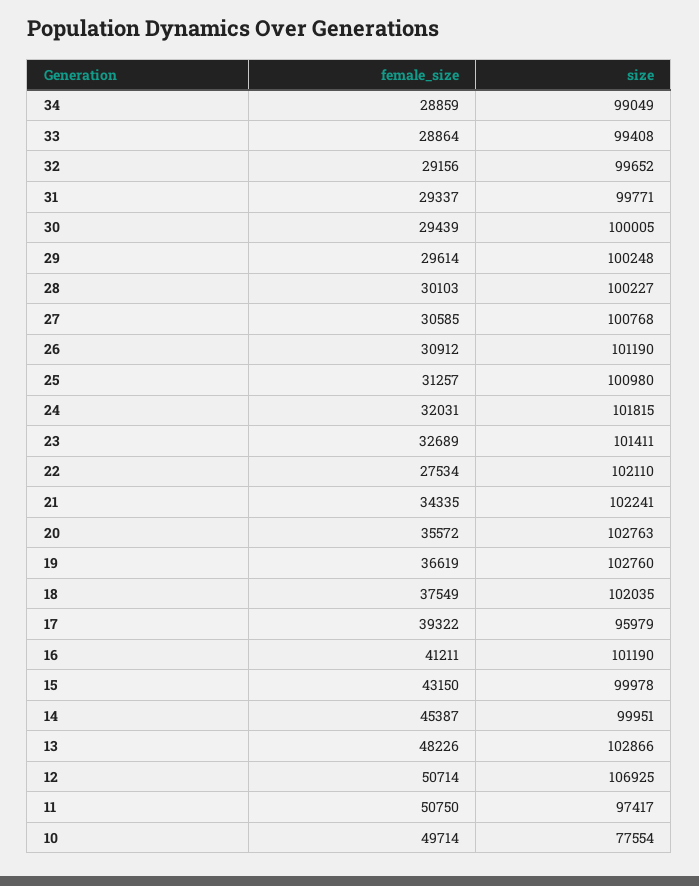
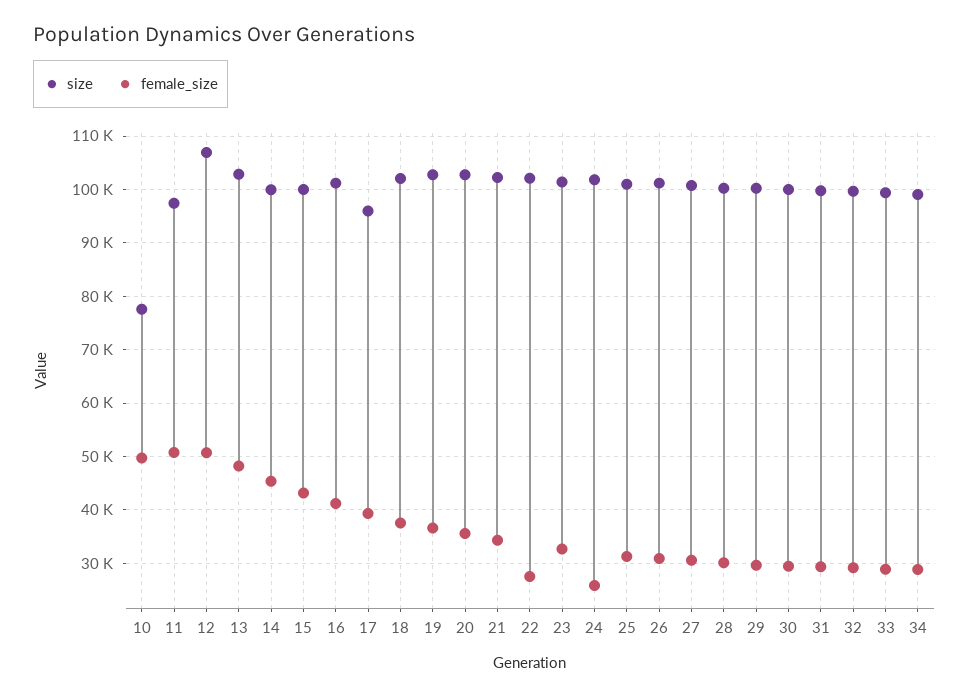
female_size, 24: 32031 -> 26000

